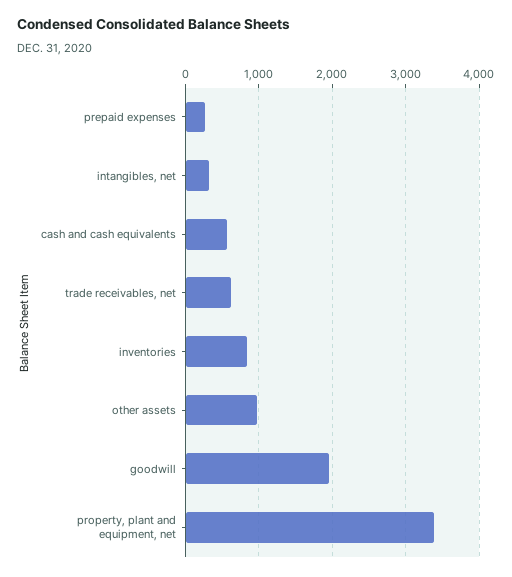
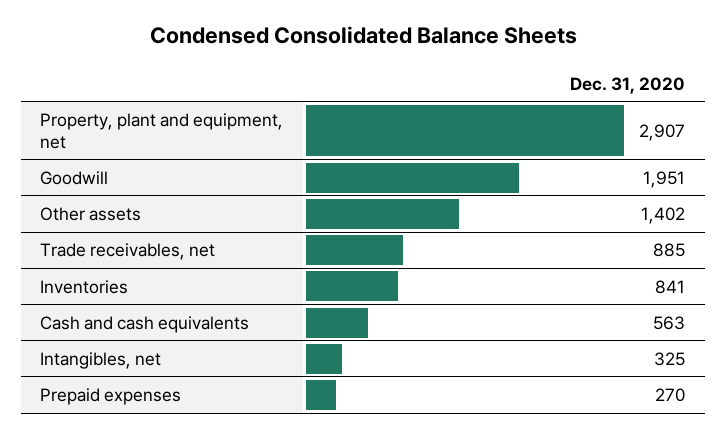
trade receivables, net: 600 -> 885
other assets: 1000 -> 1402
property, plant and equipment, net: 3400 -> 2907

